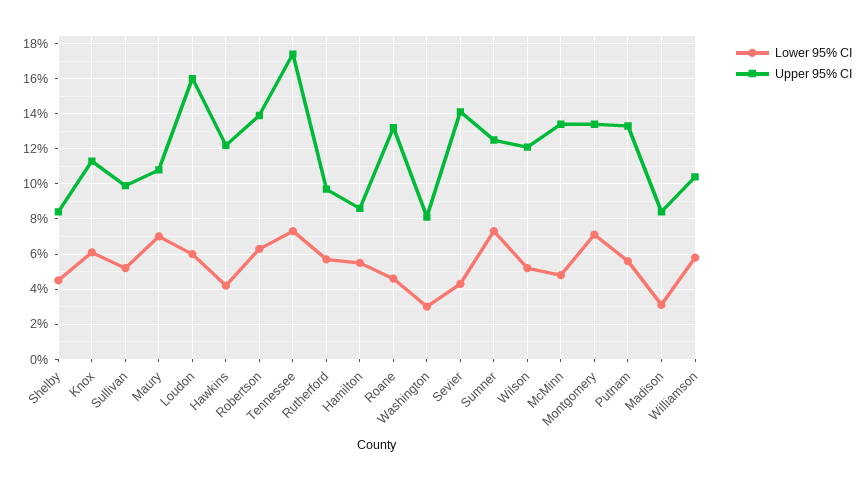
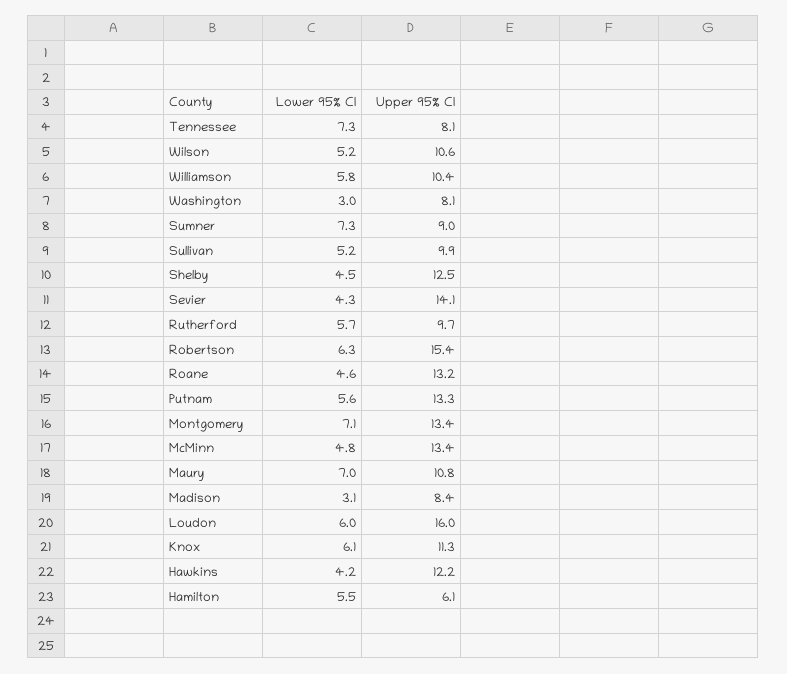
Upper 95% CI, Shelby: 8.5 -> 12.5
Upper 95% CI, Robertson: 14 -> 15.4
Upper 95% CI, Tennessee: 17.5 -> 8.1
Upper 95% CI, Hamilton: 8.5 -> 6.1
Upper 95% CI, Sumner: 12.5 -> 9
Upper 95% CI, Wilson: 12 -> 10.6

